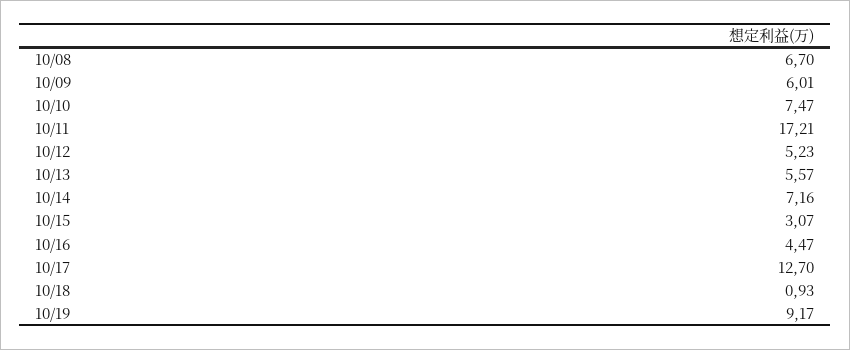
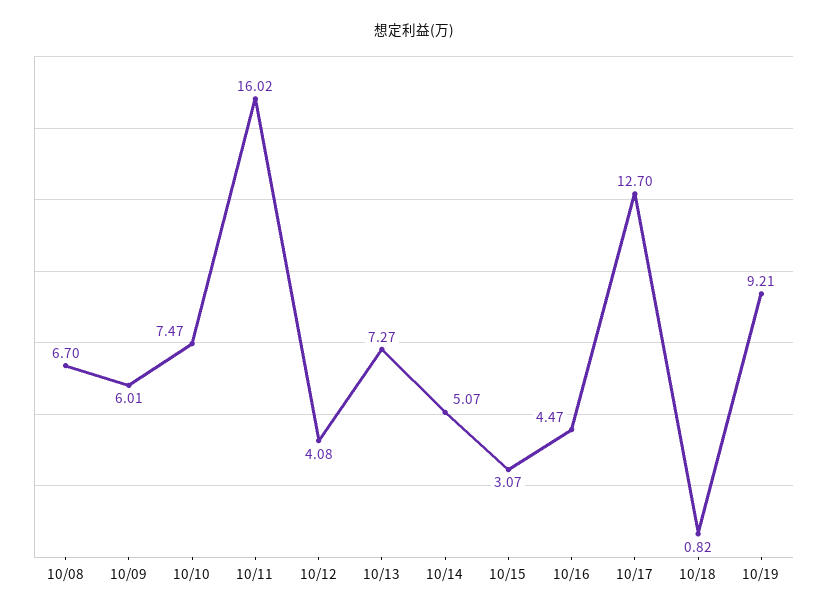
10/11: 17.21 -> 16.02
10/12: 5.23 -> 4.08
10/13: 5.57 -> 7.27
10/14: 7.16 -> 5.07
10/18: 0.93 -> 0.82
10/19: 9.17 -> 9.21

